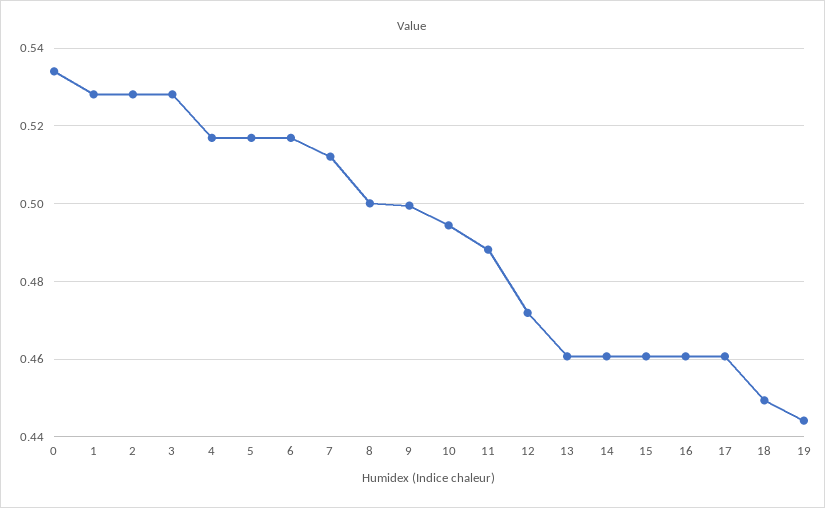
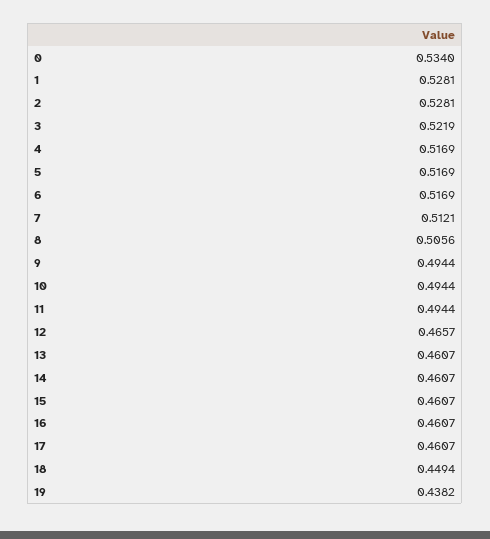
3: 0.528 -> 0.5219
8: 0.5 -> 0.5056
9: 0.5 -> 0.4944
11: 0.488 -> 0.4944
12: 0.472 -> 0.4657
19: 0.444 -> 0.4382

